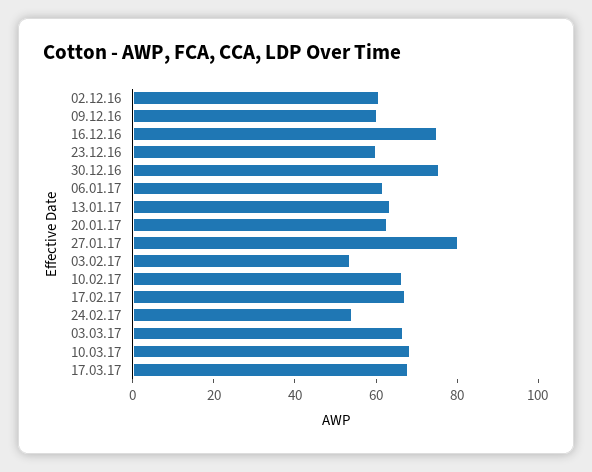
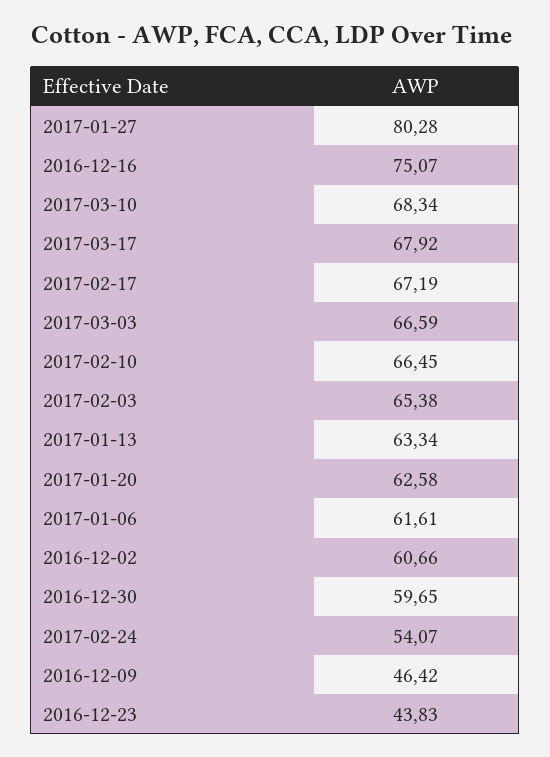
09.12.16: 60 -> 46.42
23.12.16: 60 -> 43.83
30.12.16: 75 -> 59.65
03.02.17: 55 -> 65.38

